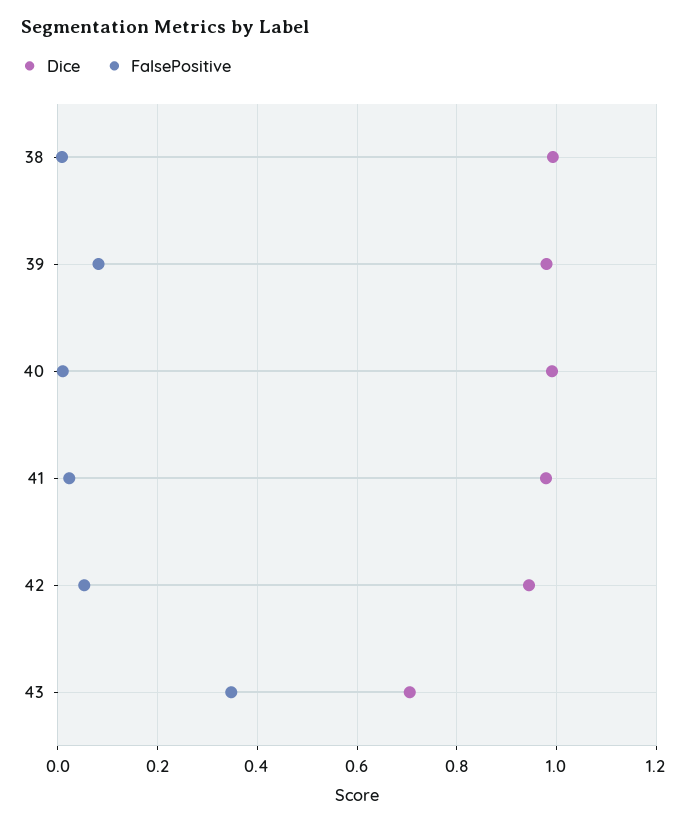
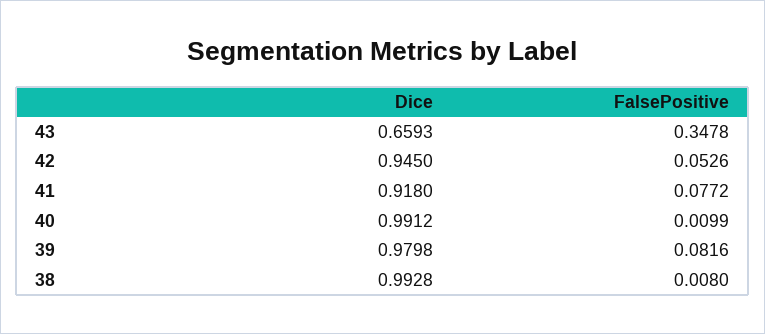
Dice, 41: 0.98 -> 0.918
FalsePositive, 41: 0.02 -> 0.0772
Dice, 43: 0.7 -> 0.6593

